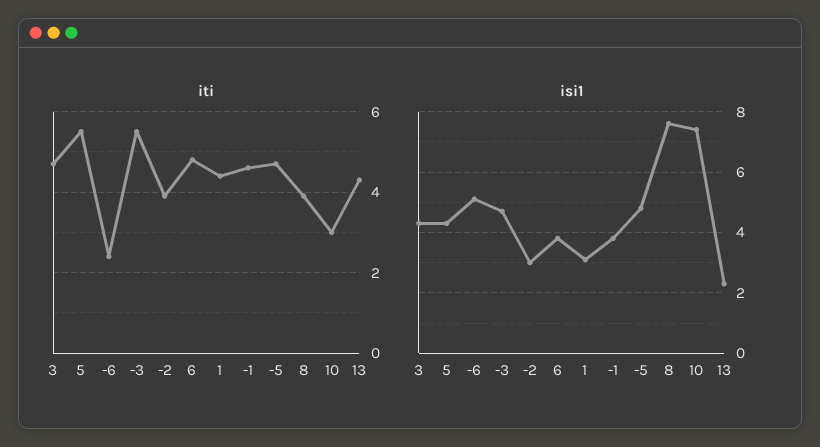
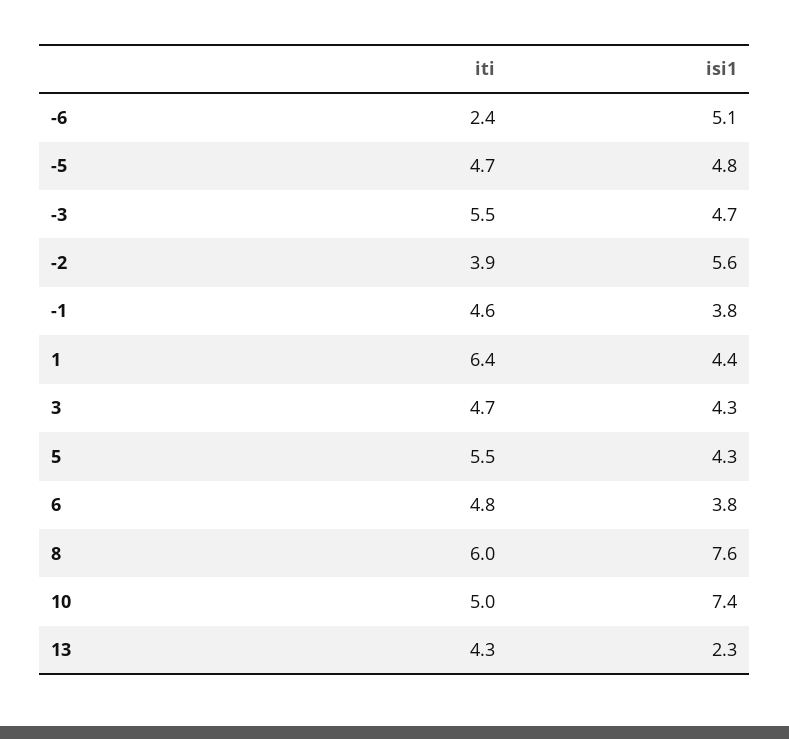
iti, 1: 4.5 -> 6.4
iti, 8: 4 -> 6
iti, 10: 3 -> 5
isi1, -2: 3 -> 5.6
isi1, 1: 3 -> 4.4

